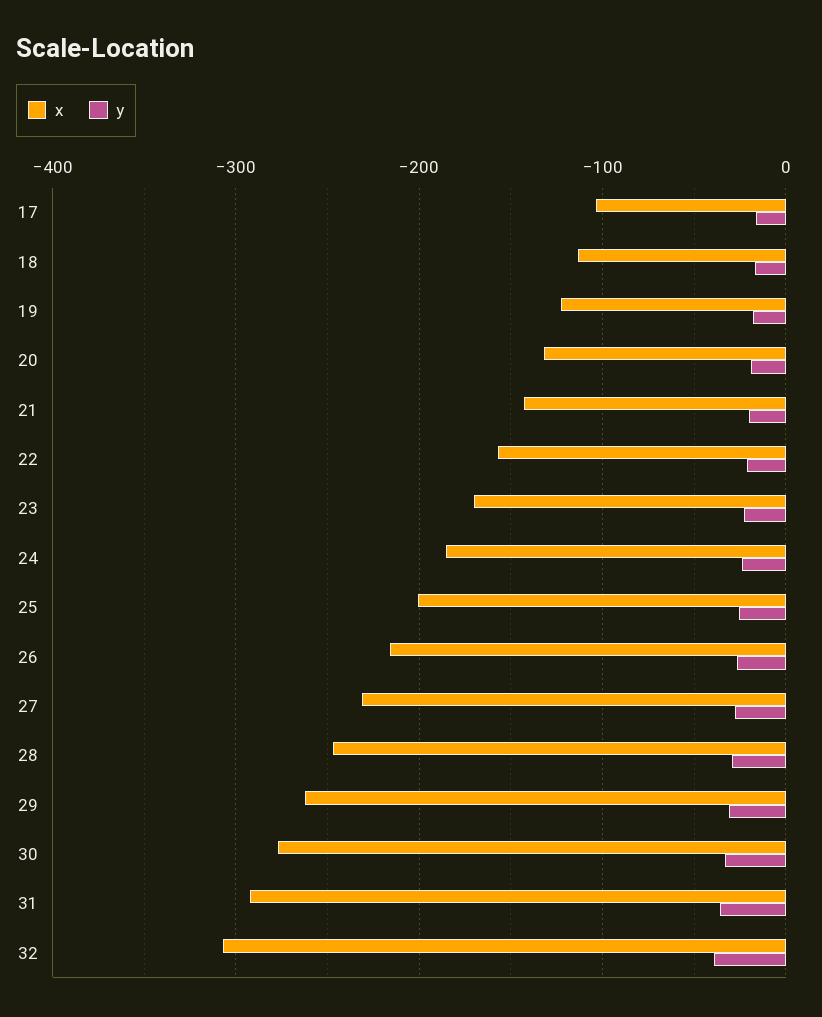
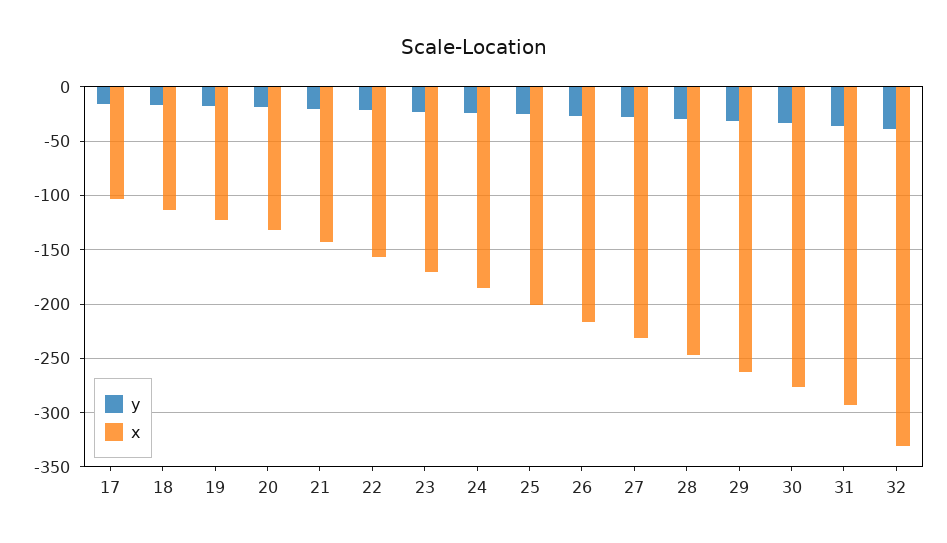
x, 32: -310 -> -330

